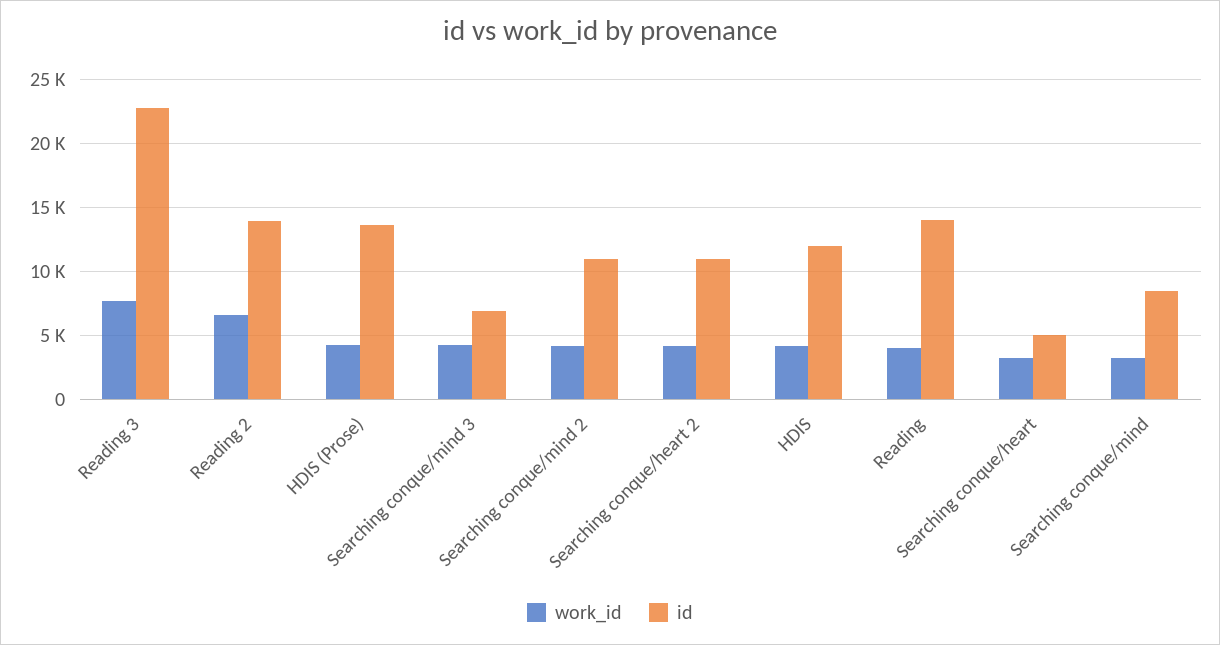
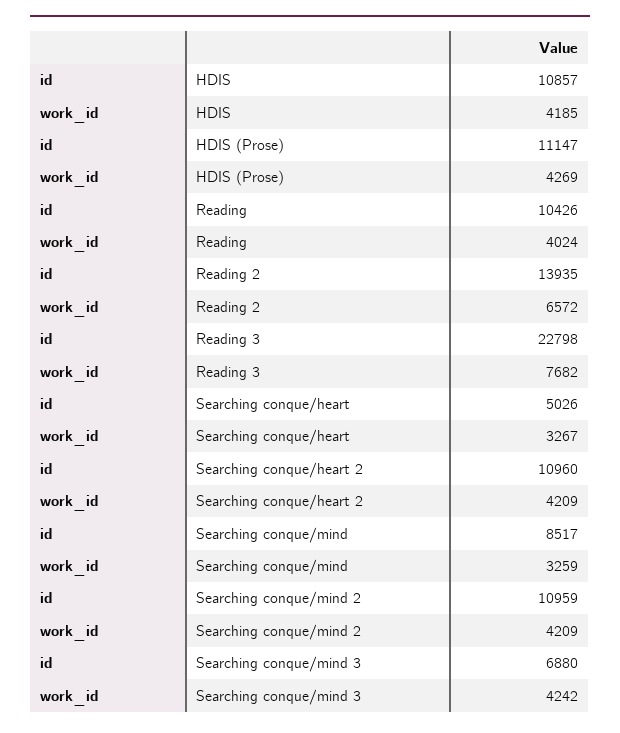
id, HDIS (Prose): 13500 -> 11147
id, HDIS: 12000 -> 10857
id, Reading: 14000 -> 10426

